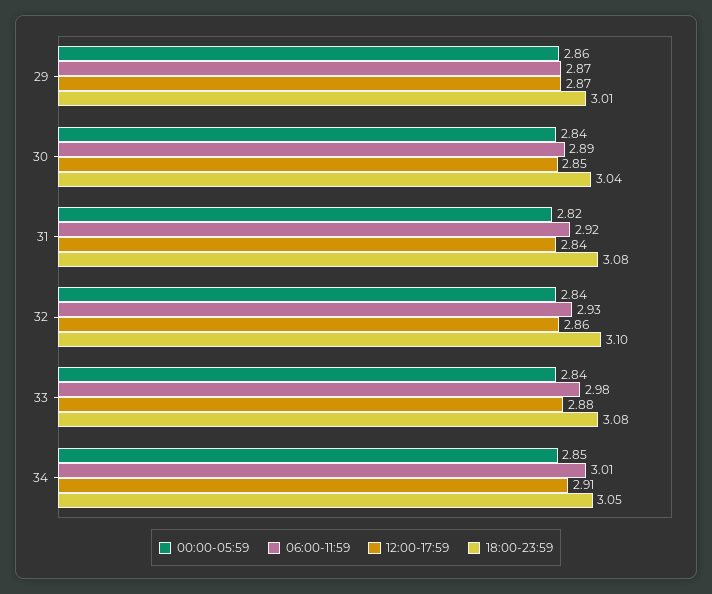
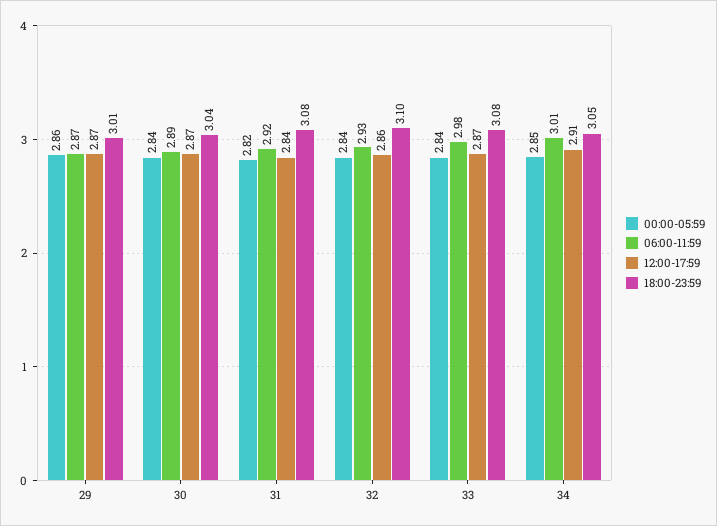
12:00-17:59, 30: 2.85 -> 2.87
12:00-17:59, 33: 2.88 -> 2.87

